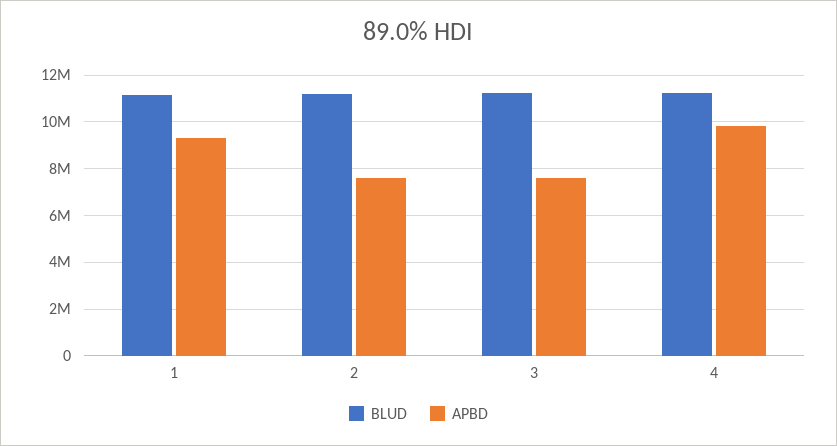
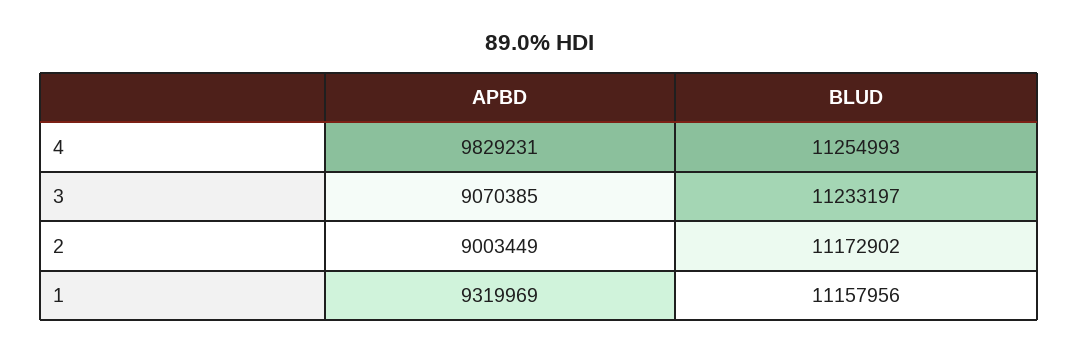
APBD, 2: 7500000 -> 9003449
APBD, 3: 7500000 -> 9070385

